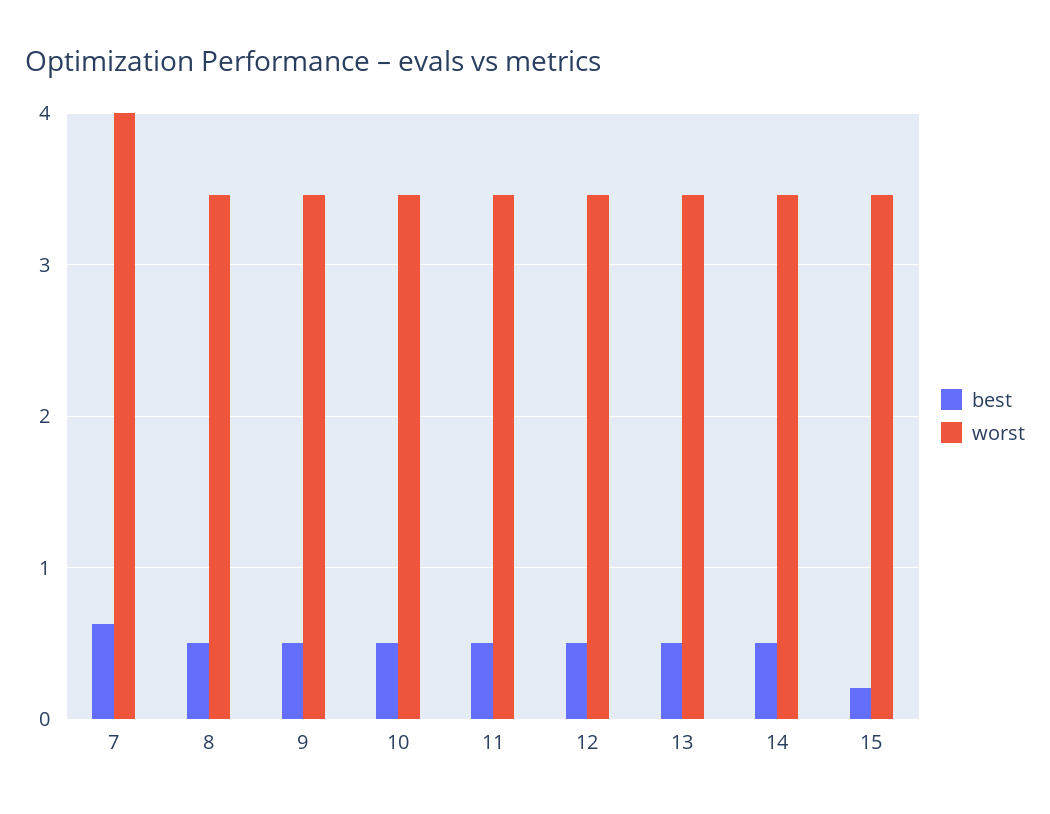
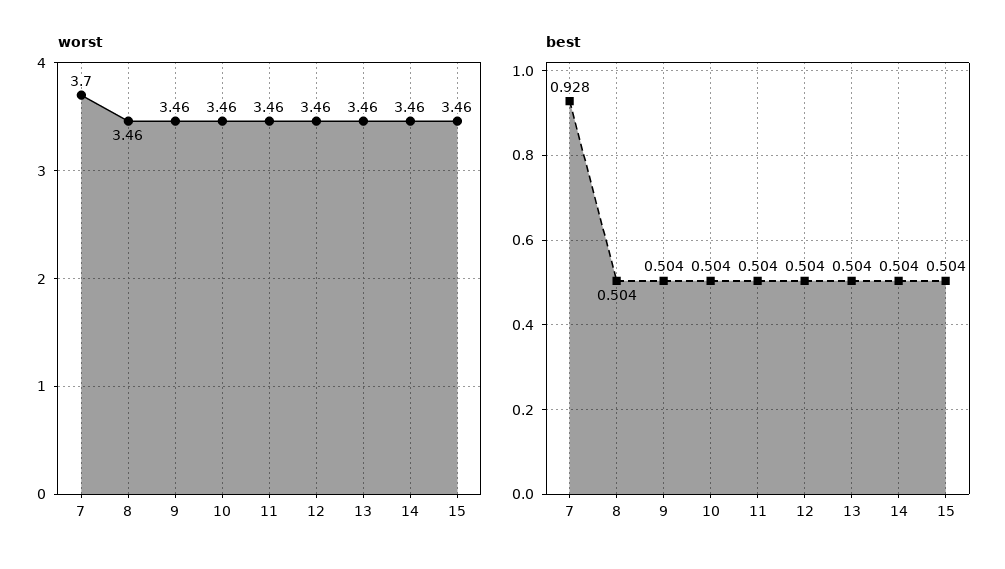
best, 7: 0.6 -> 0.928
worst, 7: 4 -> 3.7
best, 15: 0.2 -> 0.504

